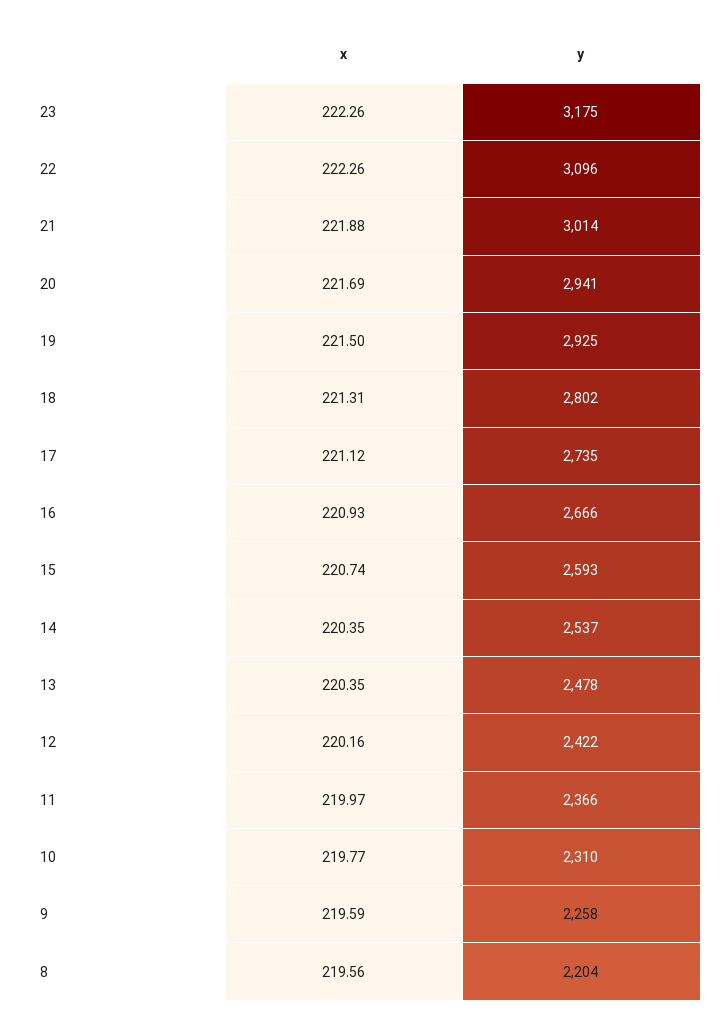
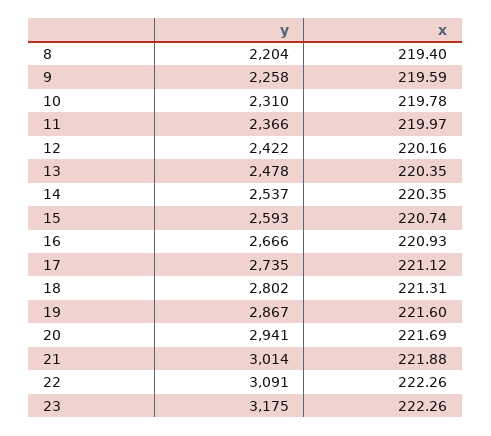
y, 22: 3096 -> 3091
x, 19: 221.5 -> 221.6
y, 19: 2925 -> 2867
x, 10: 219.77 -> 219.78
x, 8: 219.56 -> 219.4

